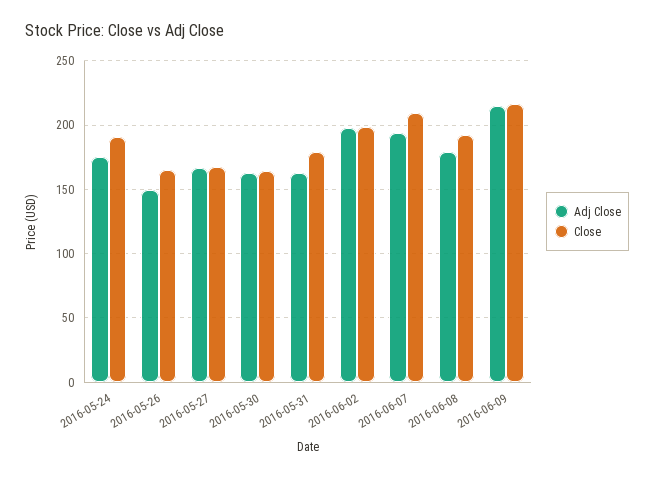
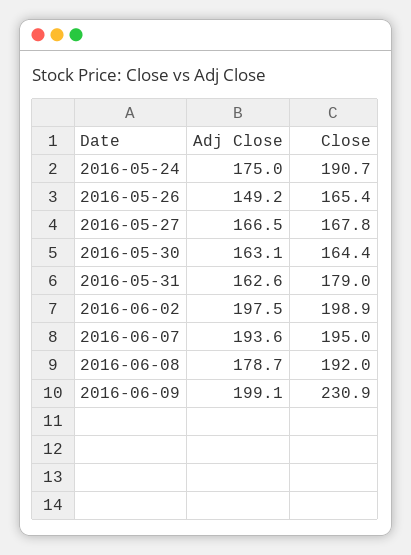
Close, 2016-06-07: 210 -> 195
Adj Close, 2016-06-09: 215 -> 199.1
Close, 2016-06-09: 215 -> 230.9

